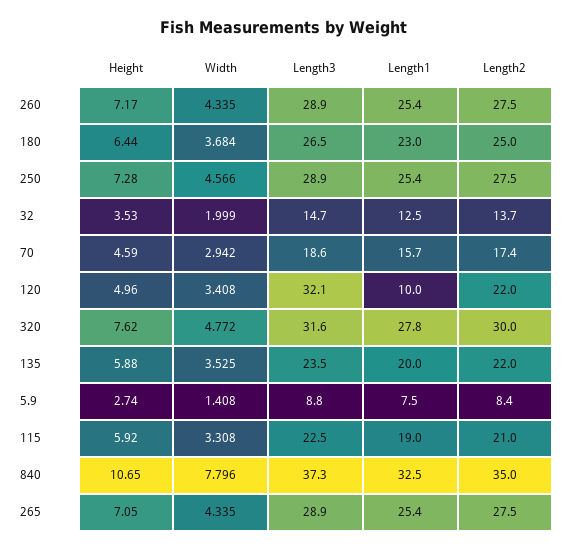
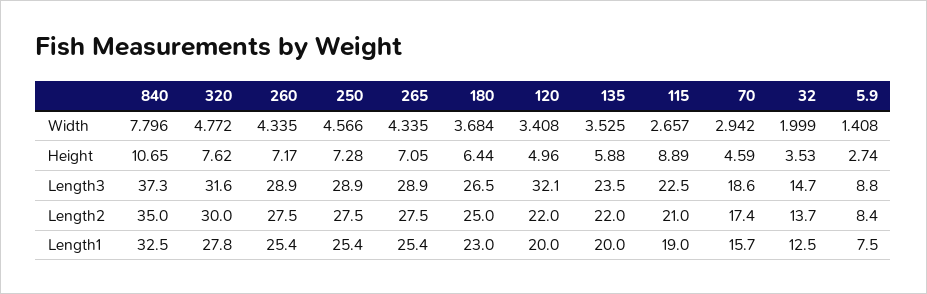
Length1, 120: 10 -> 20
Height, 115: 5.92 -> 8.89
Width, 115: 3.308 -> 2.657

